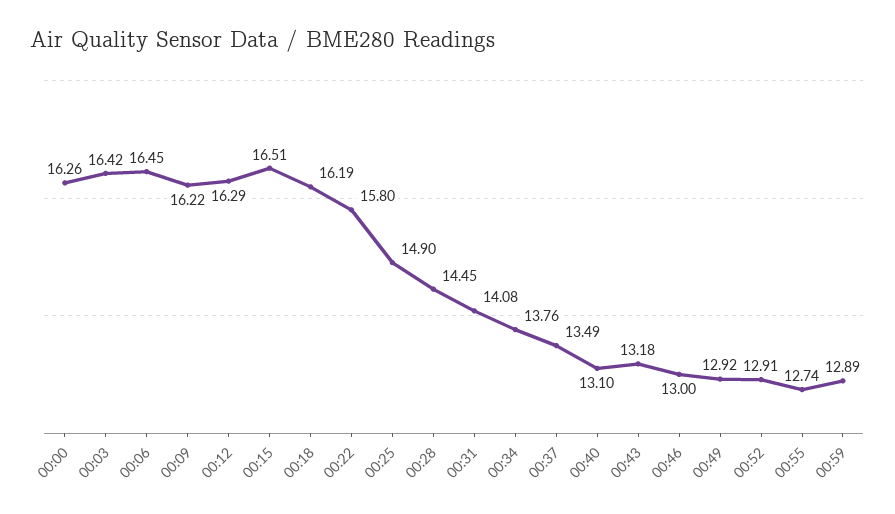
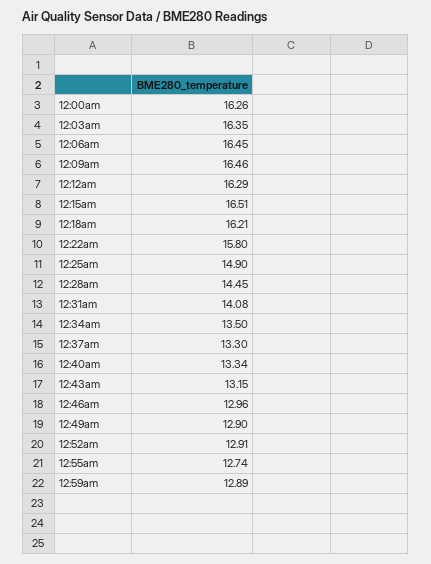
00:03: 16.42 -> 16.35
00:09: 16.22 -> 16.46
00:18: 16.19 -> 16.21
00:34: 13.76 -> 13.5
00:37: 13.49 -> 13.3
00:40: 13.1 -> 13.34
00:43: 13.18 -> 13.15
00:46: 13 -> 12.96
00:49: 12.92 -> 12.9

